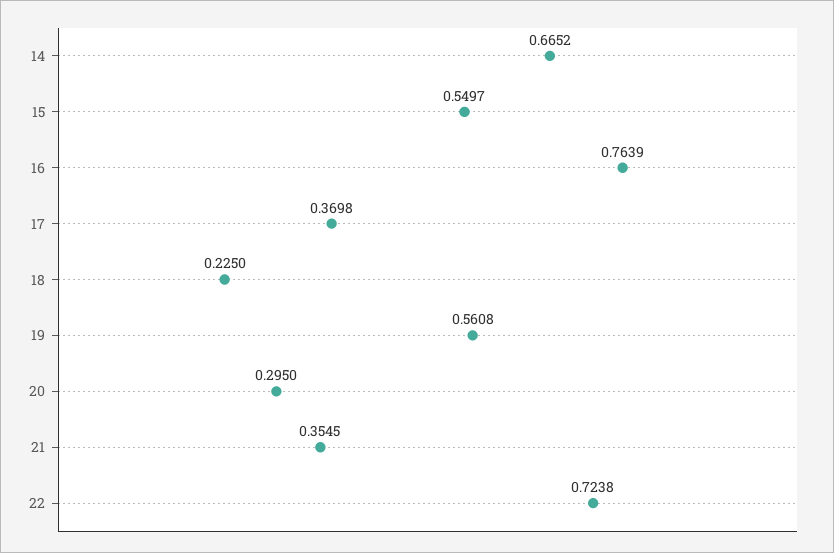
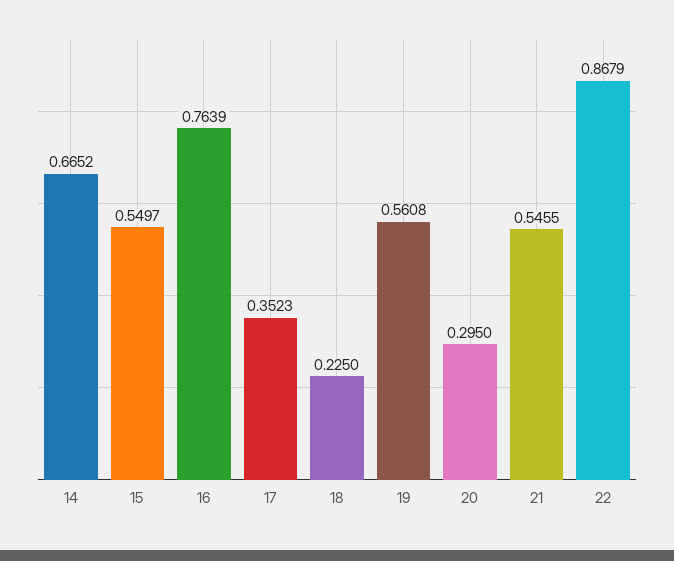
17: 0.3698 -> 0.3523
21: 0.3545 -> 0.5455
22: 0.7238 -> 0.8679

